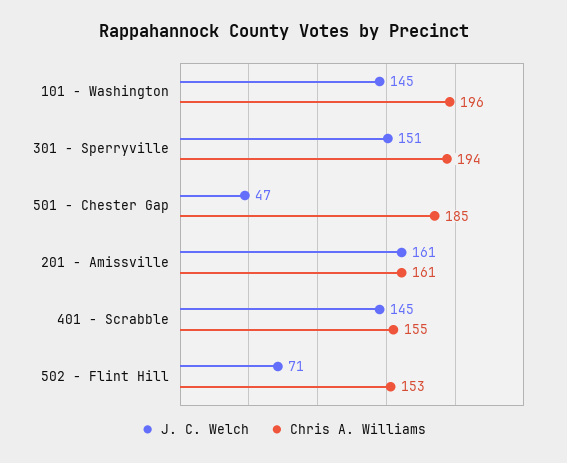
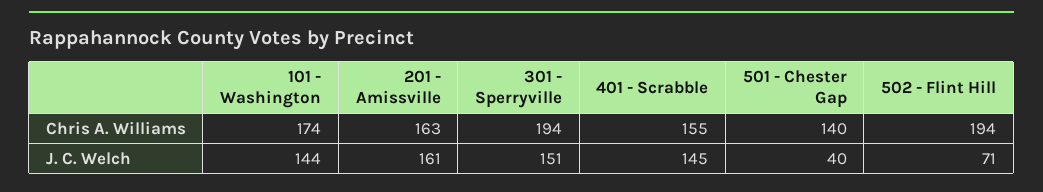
J. C. Welch, 101 - Washington: 145 -> 144
Chris A. Williams, 101 - Washington: 196 -> 174
J. C. Welch, 501 - Chester Gap: 47 -> 40
Chris A. Williams, 501 - Chester Gap: 185 -> 140
Chris A. Williams, 201 - Amissville: 161 -> 163
Chris A. Williams, 502 - Flint Hill: 153 -> 194

